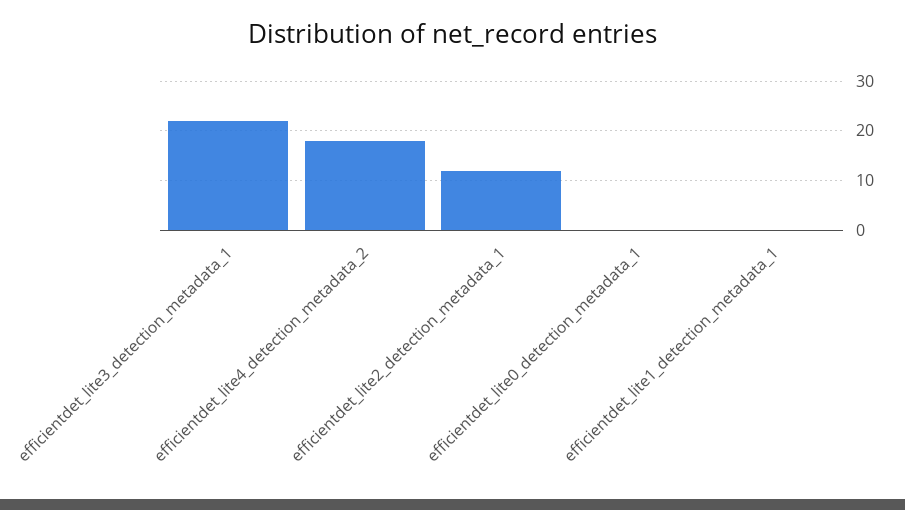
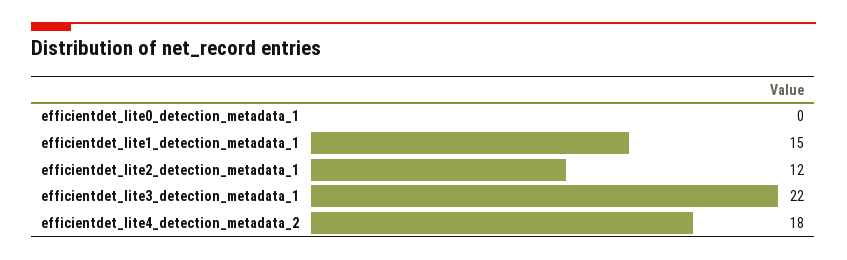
efficientdet_lite1_detection_metadata_1: 0 -> 15

